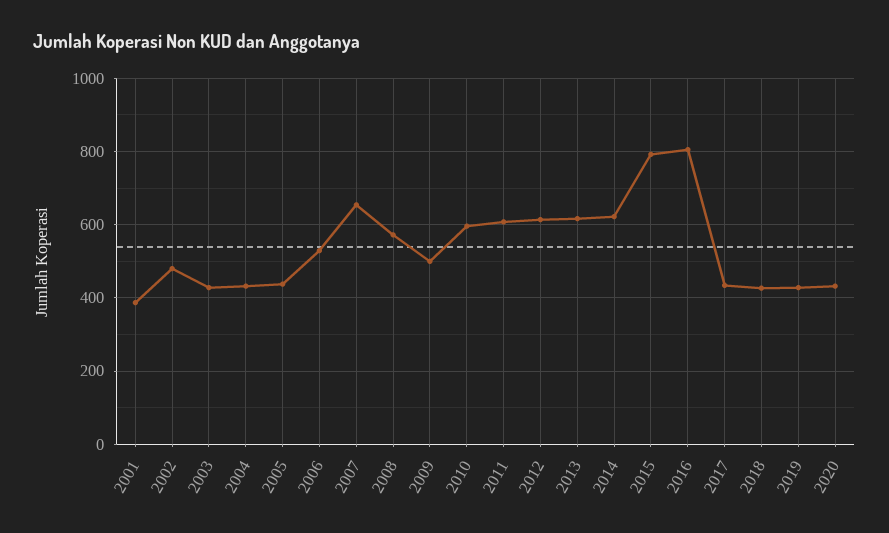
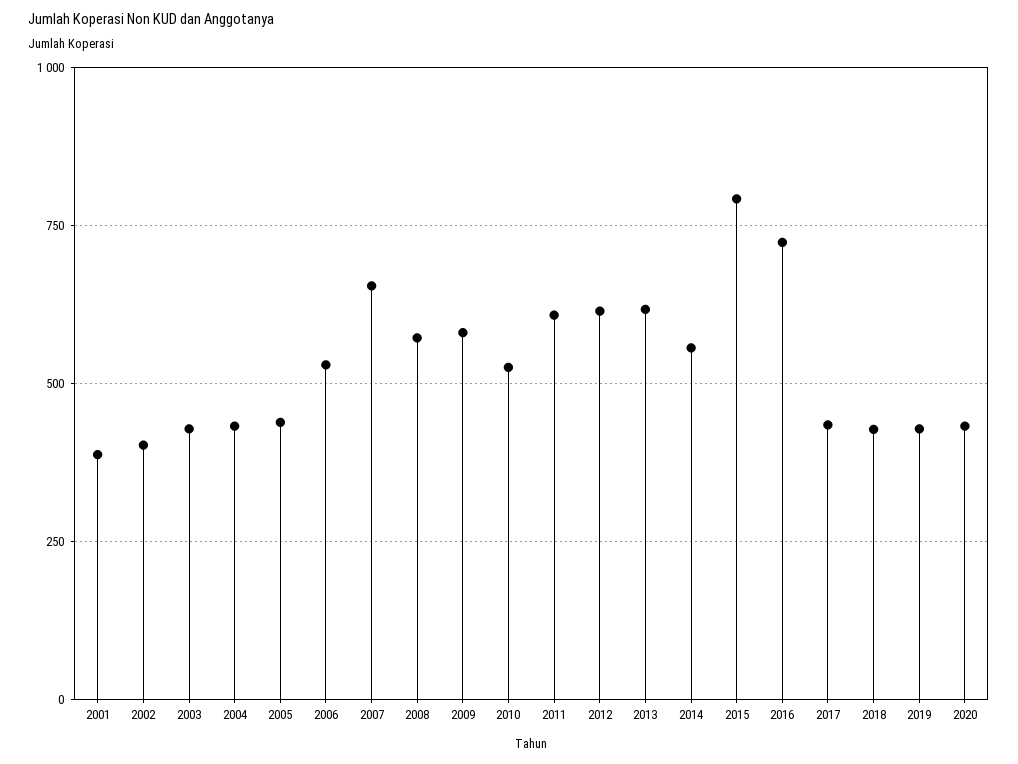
2002: 480 -> 400
2009: 500 -> 575
2010: 600 -> 525
2014: 620 -> 550
2016: 800 -> 725

